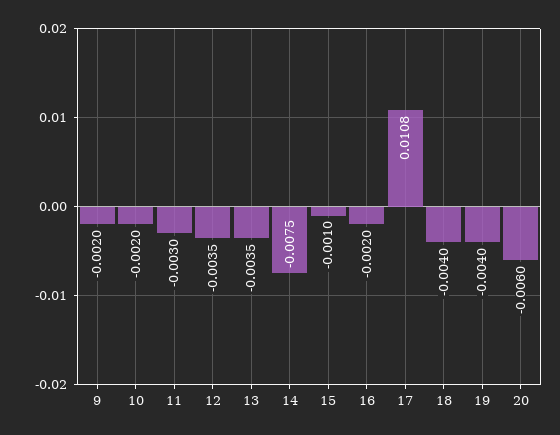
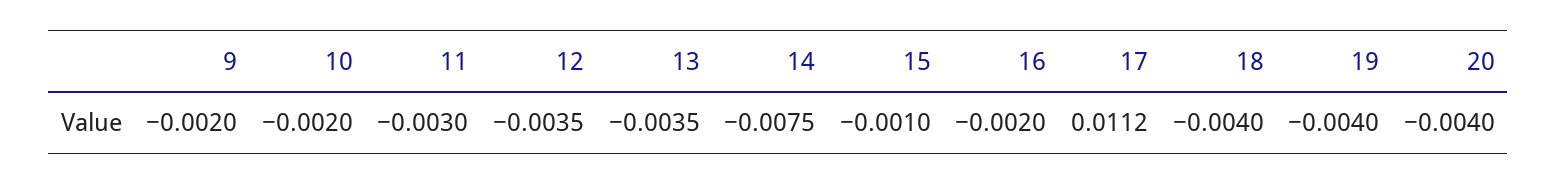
17: 0.0108 -> 0.0112
20: -0.006 -> -0.004

